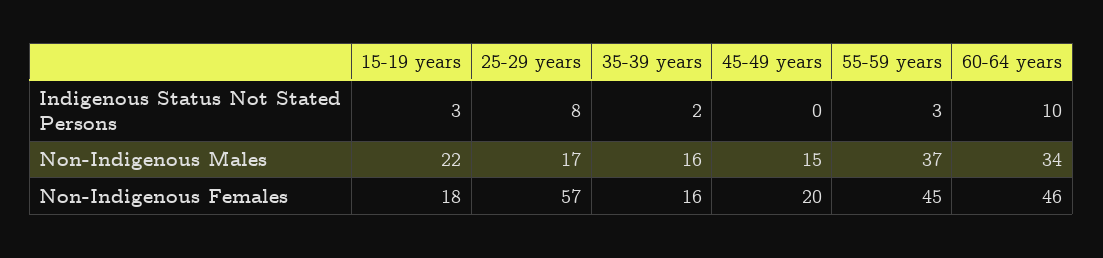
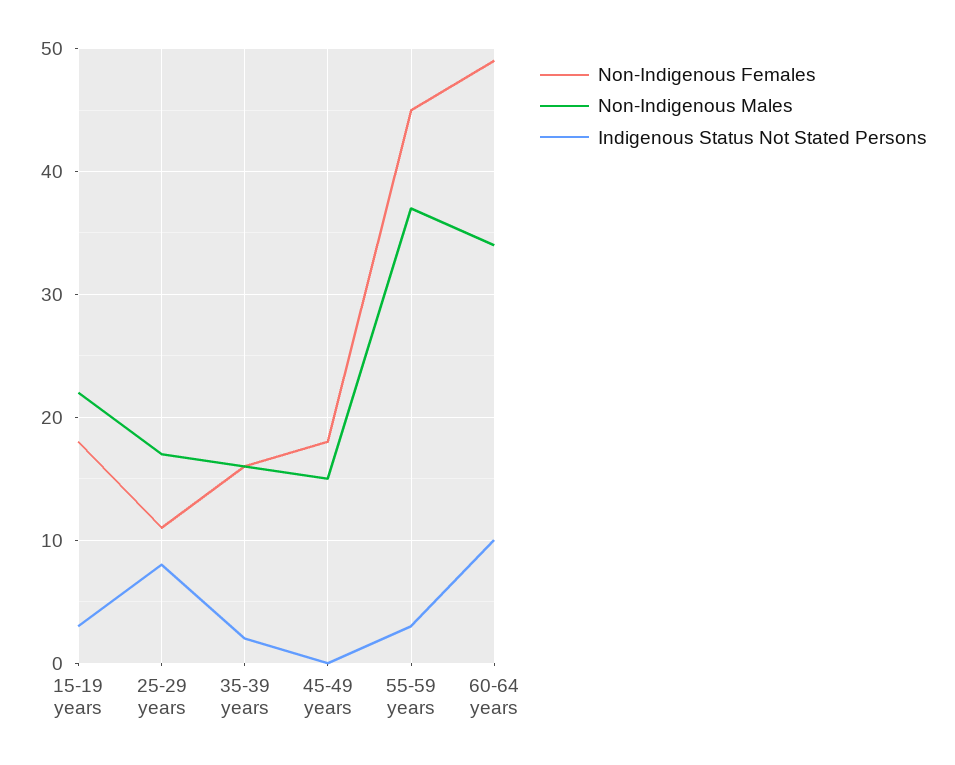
Non-Indigenous Females, 25-29 years: 57 -> 11
Non-Indigenous Females, 45-49 years: 20 -> 18
Non-Indigenous Females, 60-64 years: 46 -> 49

